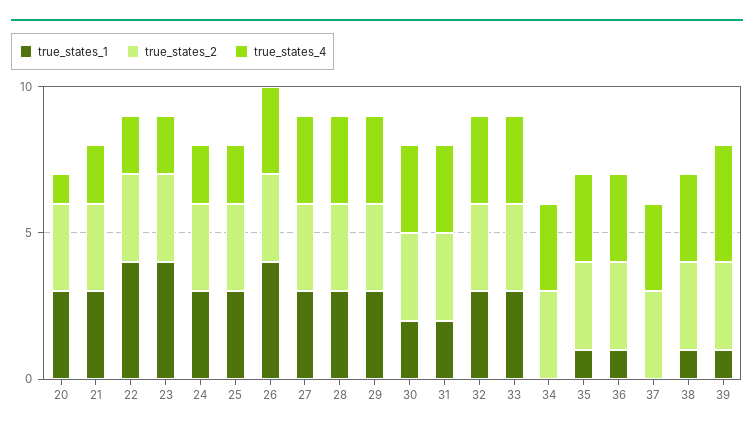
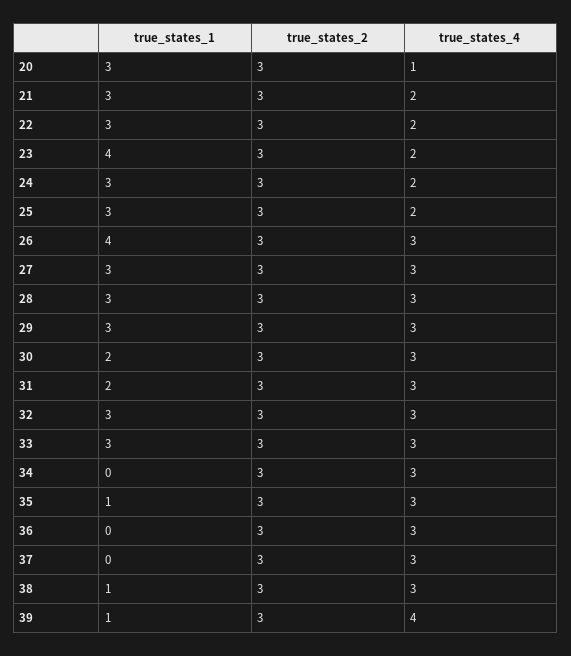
true_states_1, 22: 4 -> 3
true_states_1, 36: 1 -> 0

